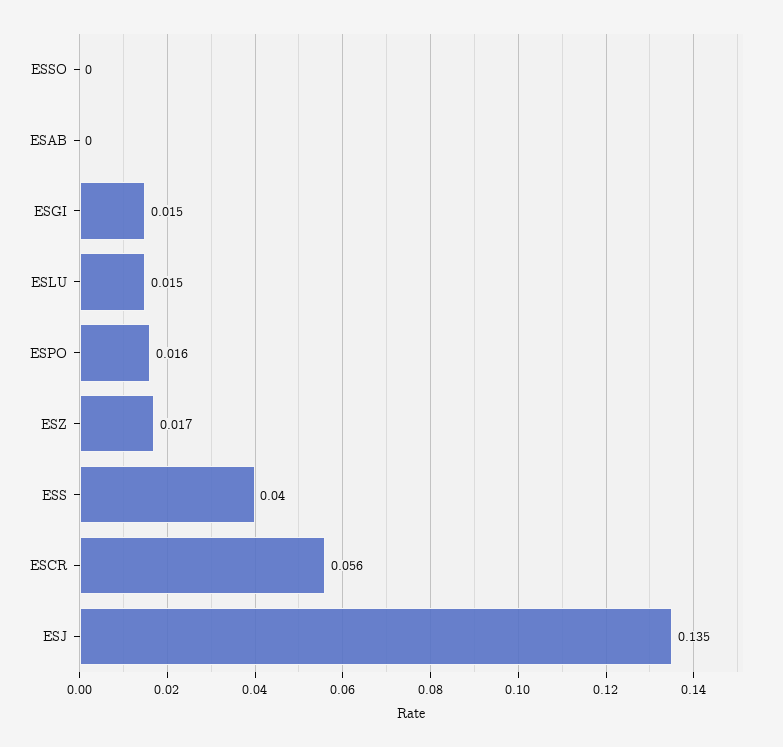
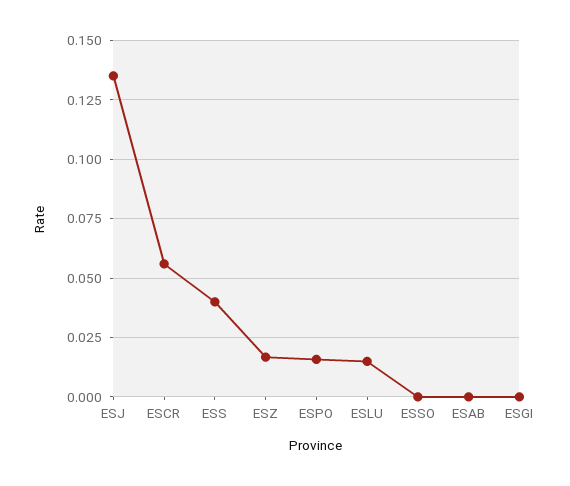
ESGI: 0.015 -> 0

